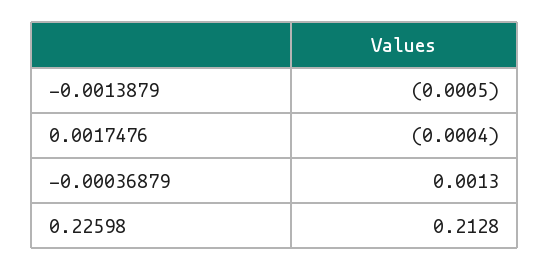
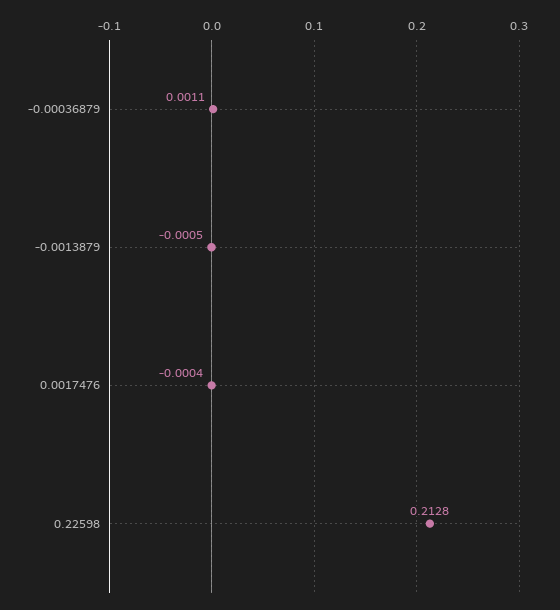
-0.00036879: 0.0013 -> 0.0011

